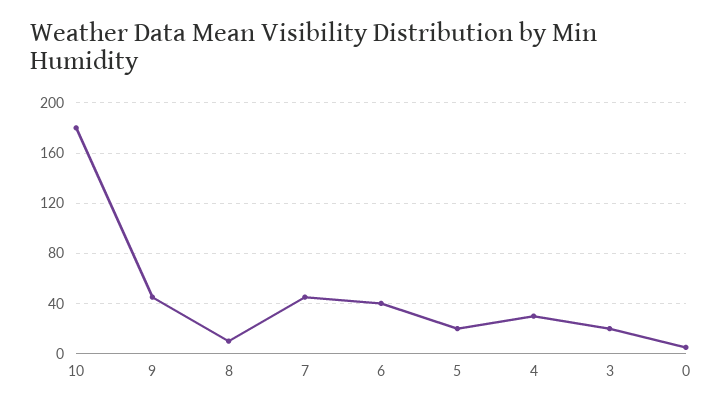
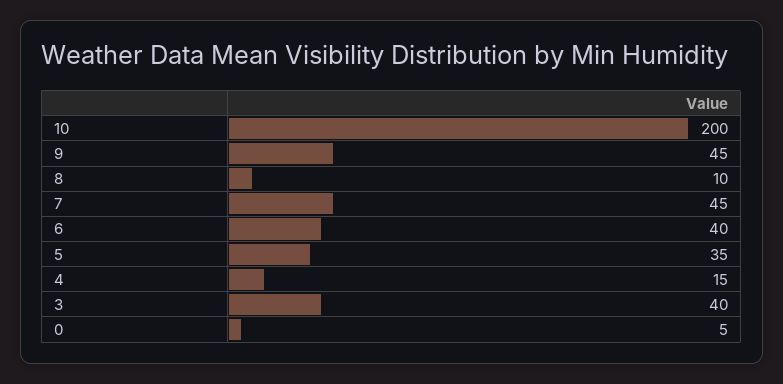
10: 180 -> 200
5: 20 -> 35
4: 30 -> 15
3: 20 -> 40

